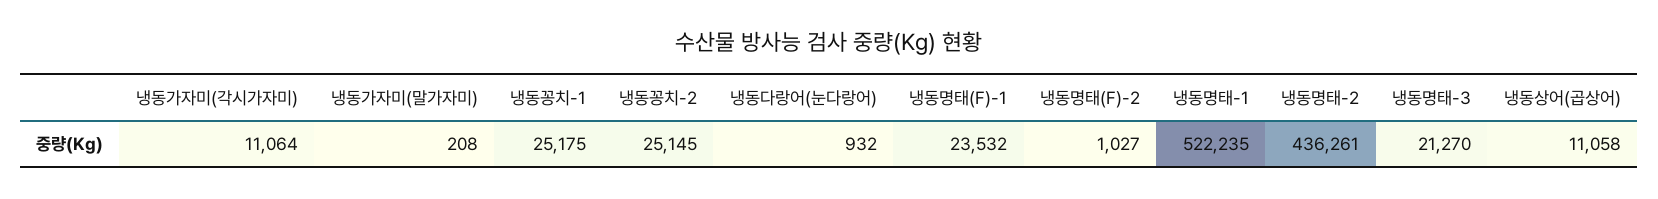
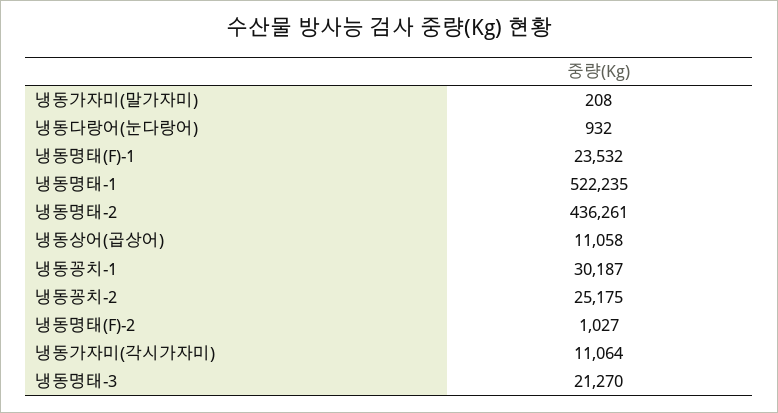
냉동꽁치-1: 25175 -> 30187
냉동꽁치-2: 25145 -> 25175

